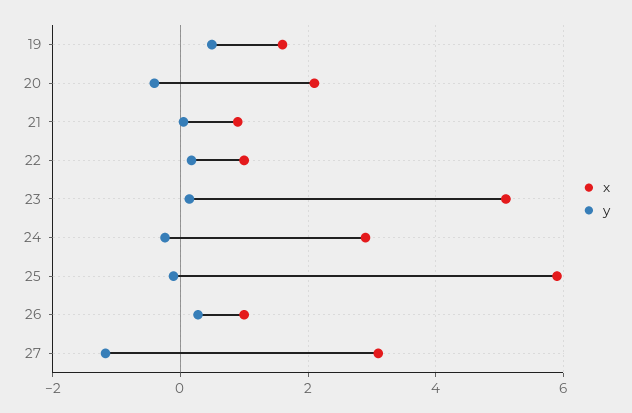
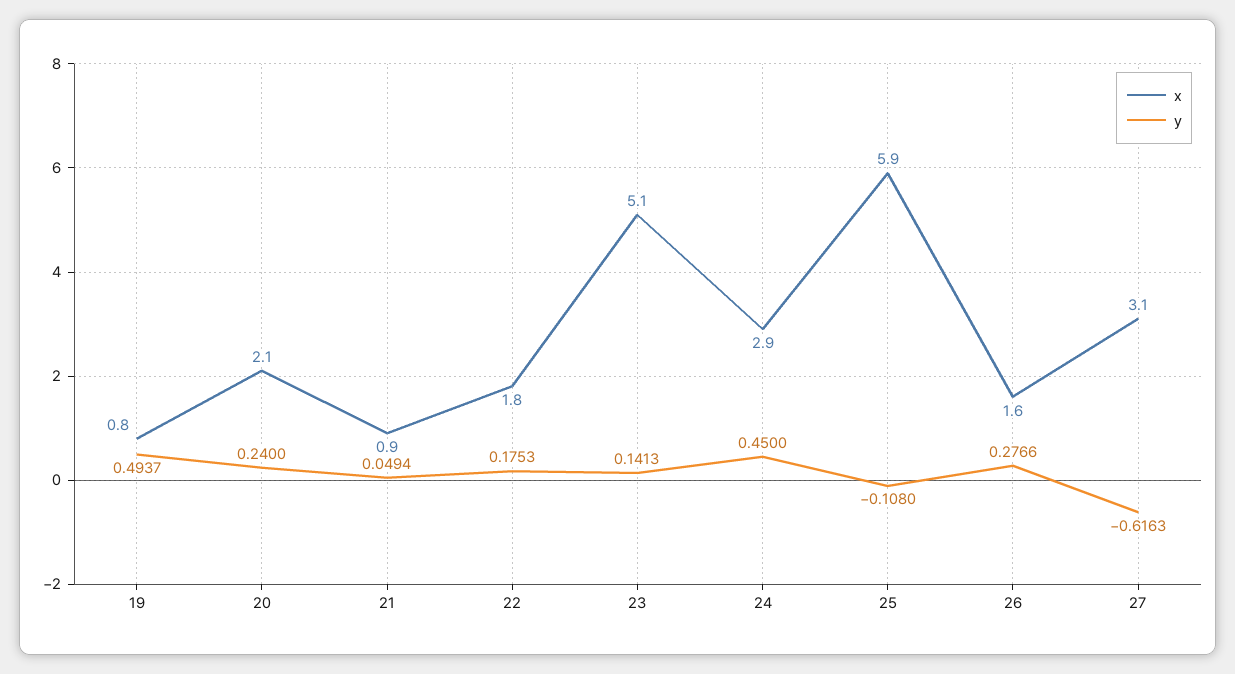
x, 19: 1.6 -> 0.8
y, 20: -0.4 -> 0.24
x, 22: 1 -> 1.8
y, 24: -0.2 -> 0.45
x, 26: 1 -> 1.6
y, 27: -1.2 -> -0.6163

